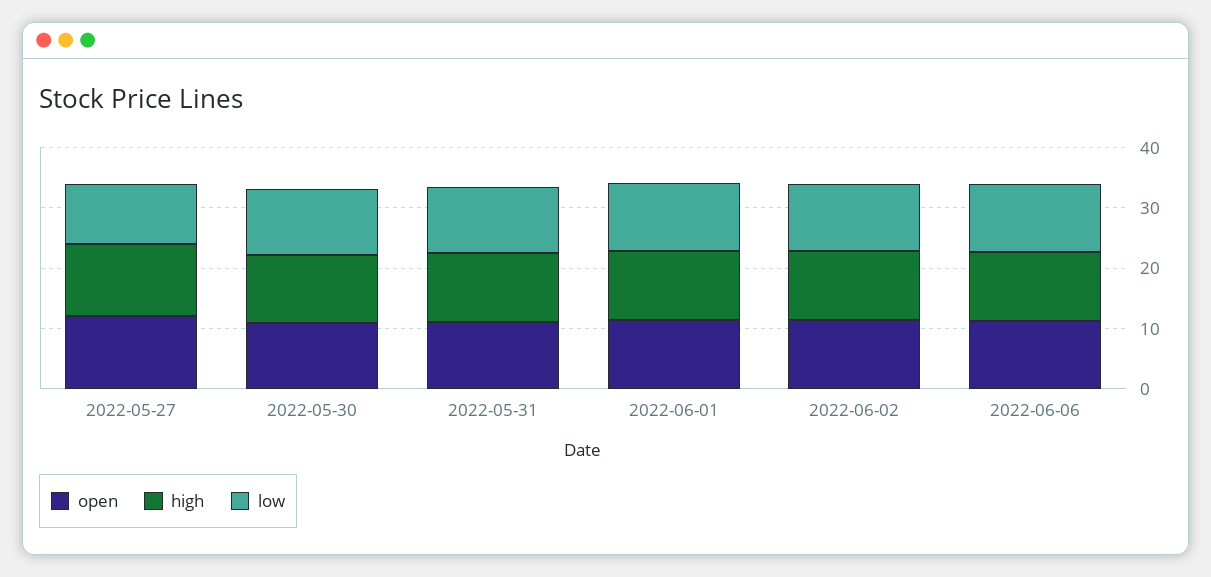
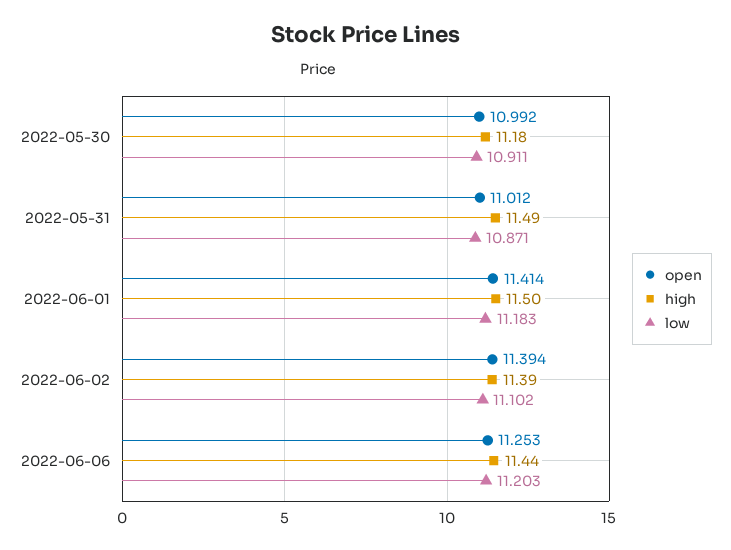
open, 2022-05-27: 12 -> none
high, 2022-05-27: 12 -> none
low, 2022-05-27: 10 -> none

